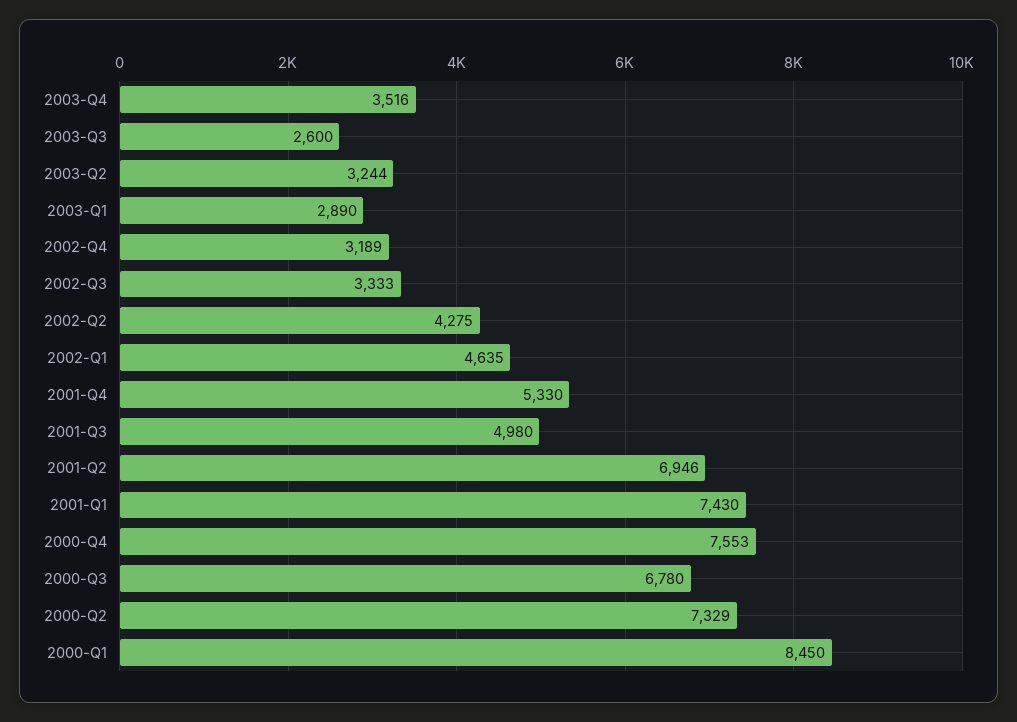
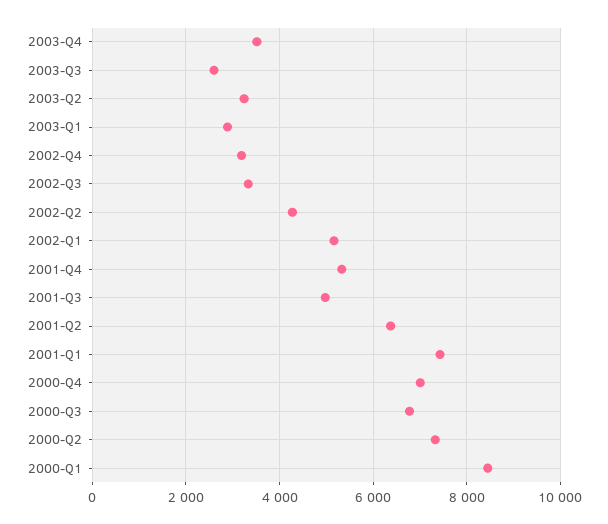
2002-Q1: 4635 -> 5200
2001-Q2: 6946 -> 6400
2000-Q4: 7553 -> 7000

